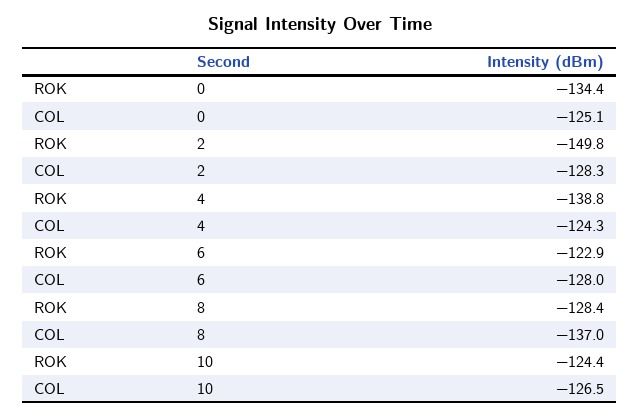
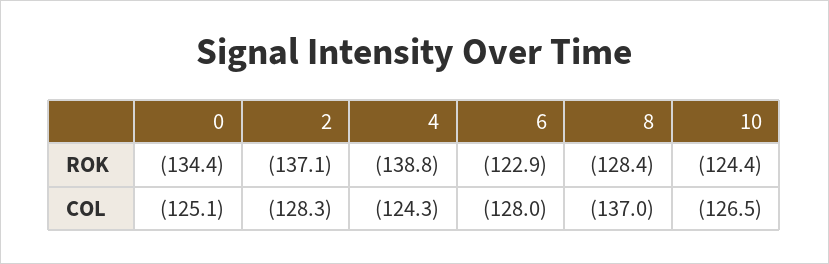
ROK, 2: -149.8 -> -137.1

